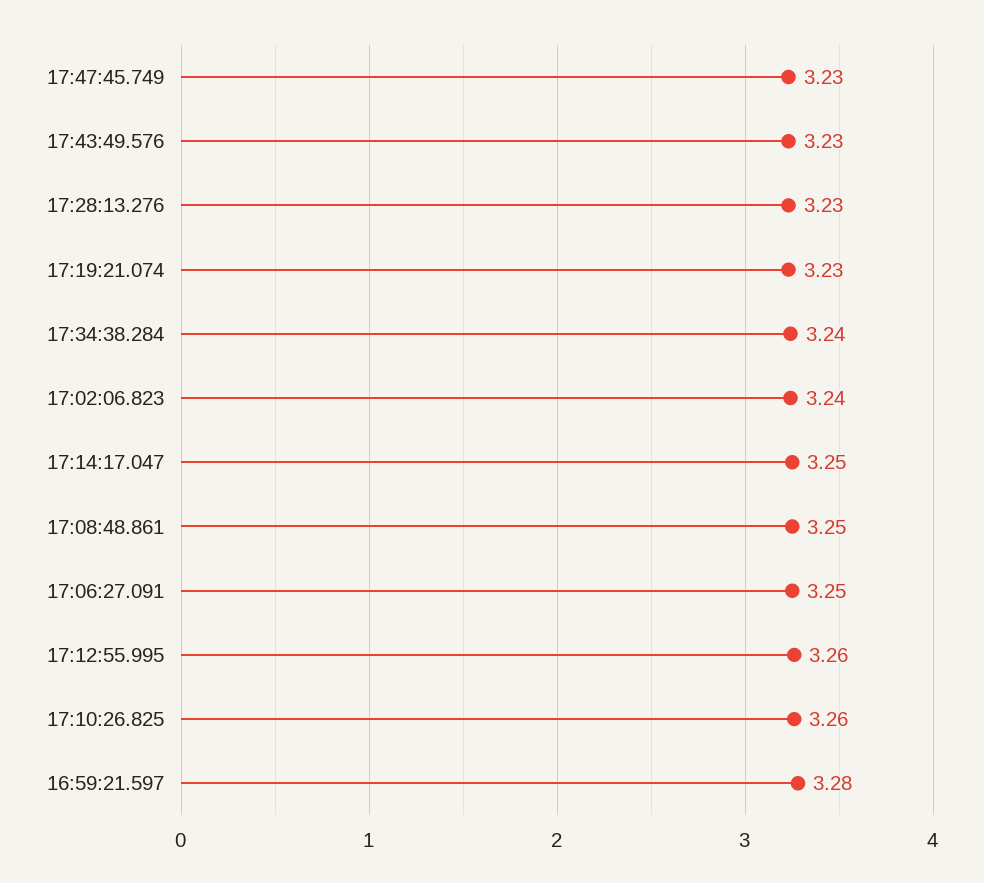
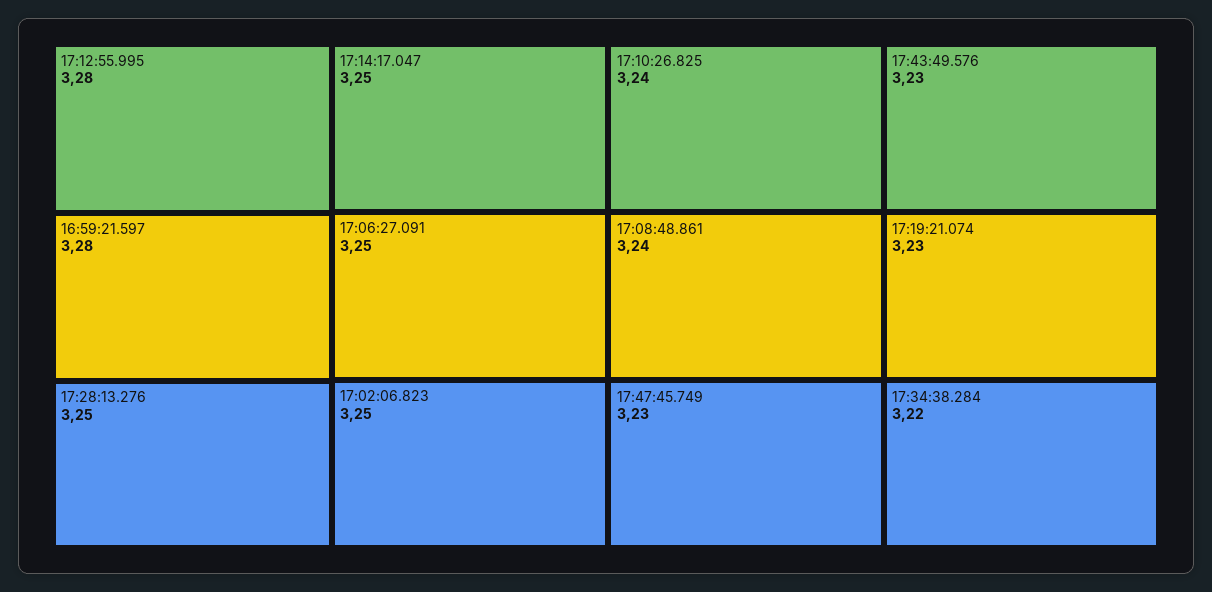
17:28:13.276: 3.23 -> 3.25
17:34:38.284: 3.24 -> 3.22
17:02:06.823: 3.24 -> 3.25
17:08:48.861: 3.25 -> 3.24
17:12:55.995: 3.26 -> 3.28
17:10:26.825: 3.26 -> 3.24

